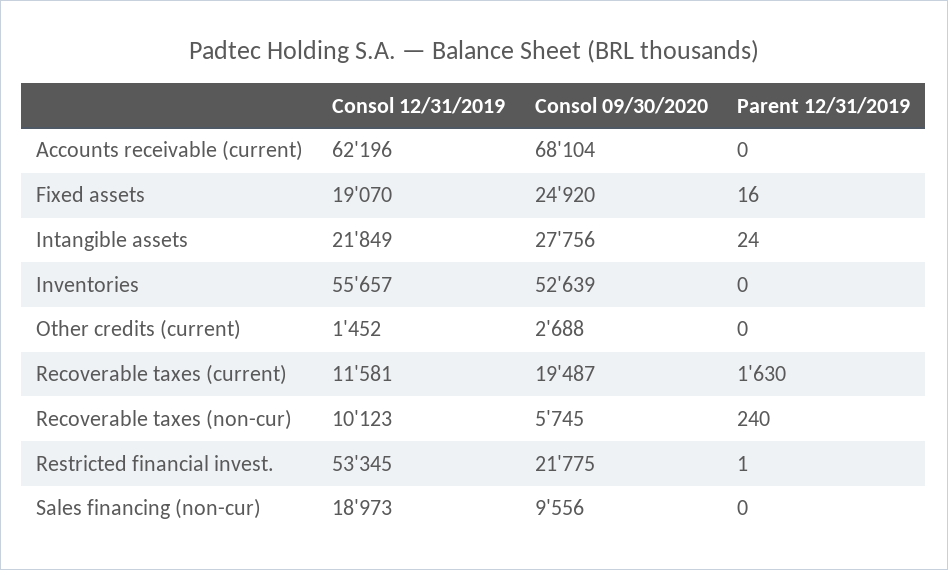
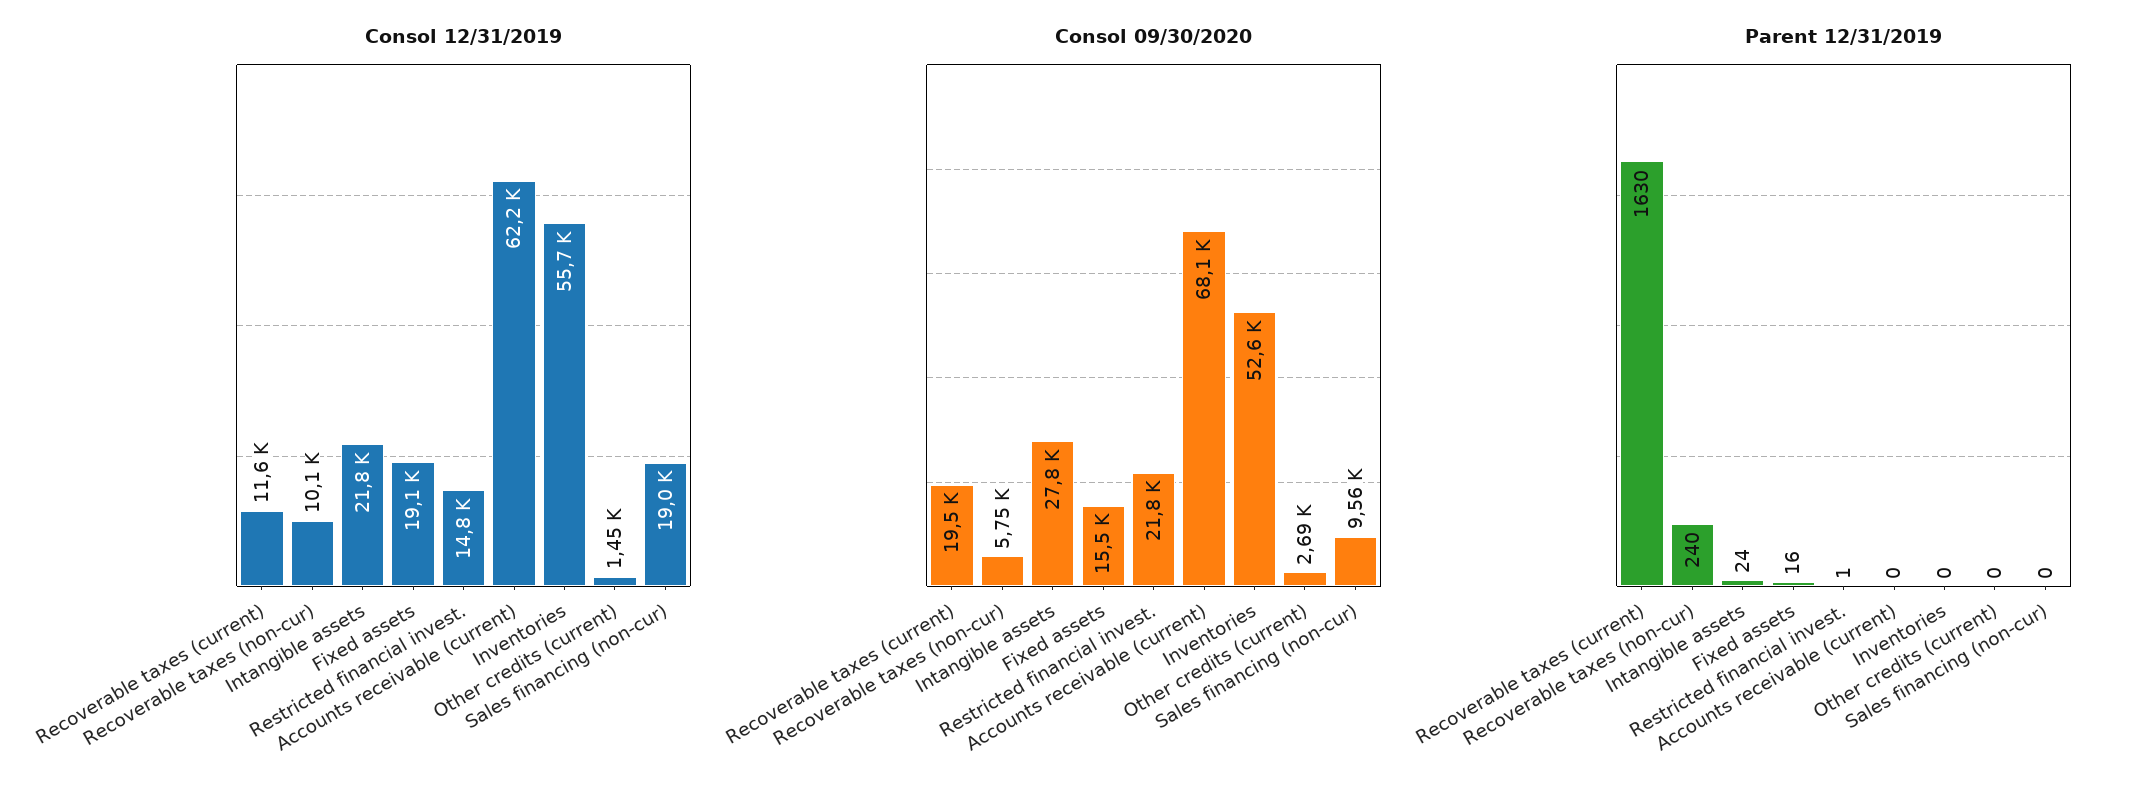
Consol 09/30/2020, Fixed assets: 24920 -> 15500
Consol 12/31/2019, Restricted financial invest.: 53345 -> 14800

